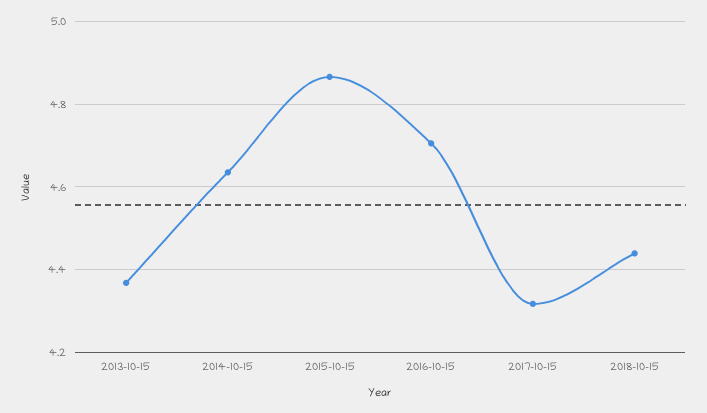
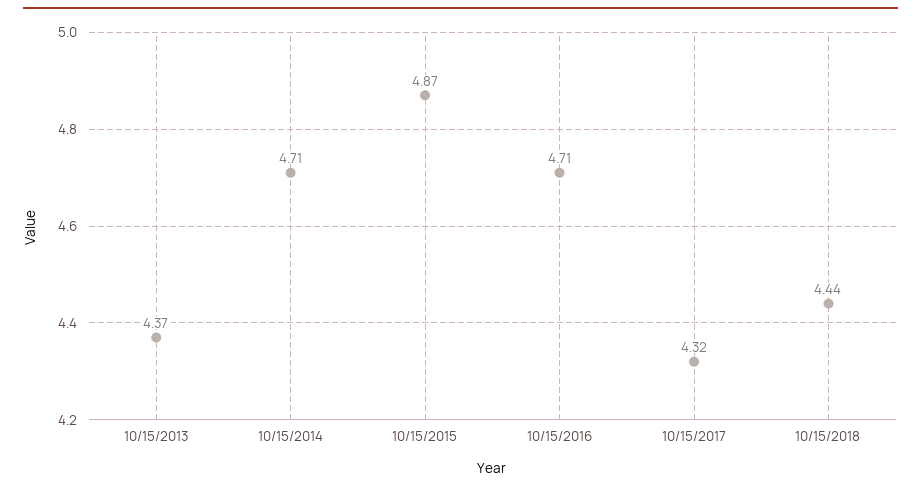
2014-10-15: 4.64 -> 4.71

